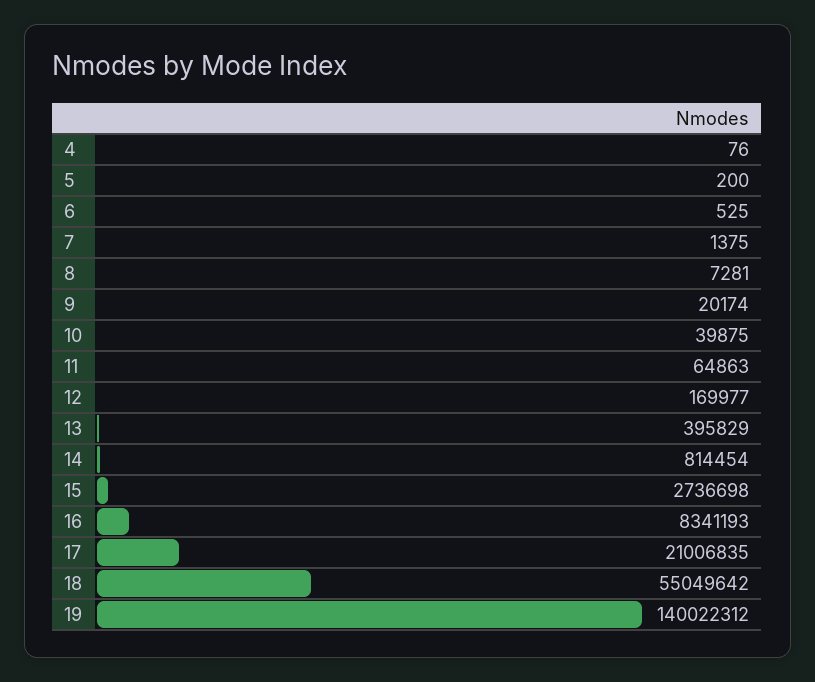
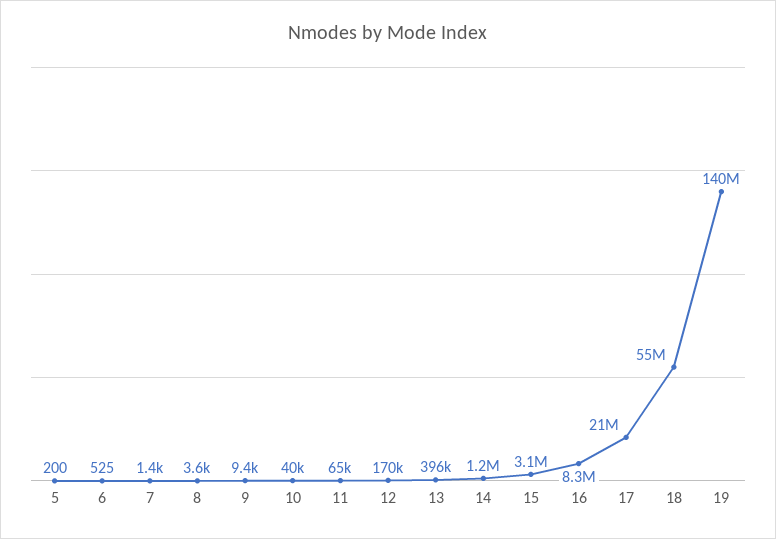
4: 76 -> none
8: 7281 -> 3600
9: 20174 -> 9400
14: 814454 -> 1200000
15: 2736698 -> 3100000

